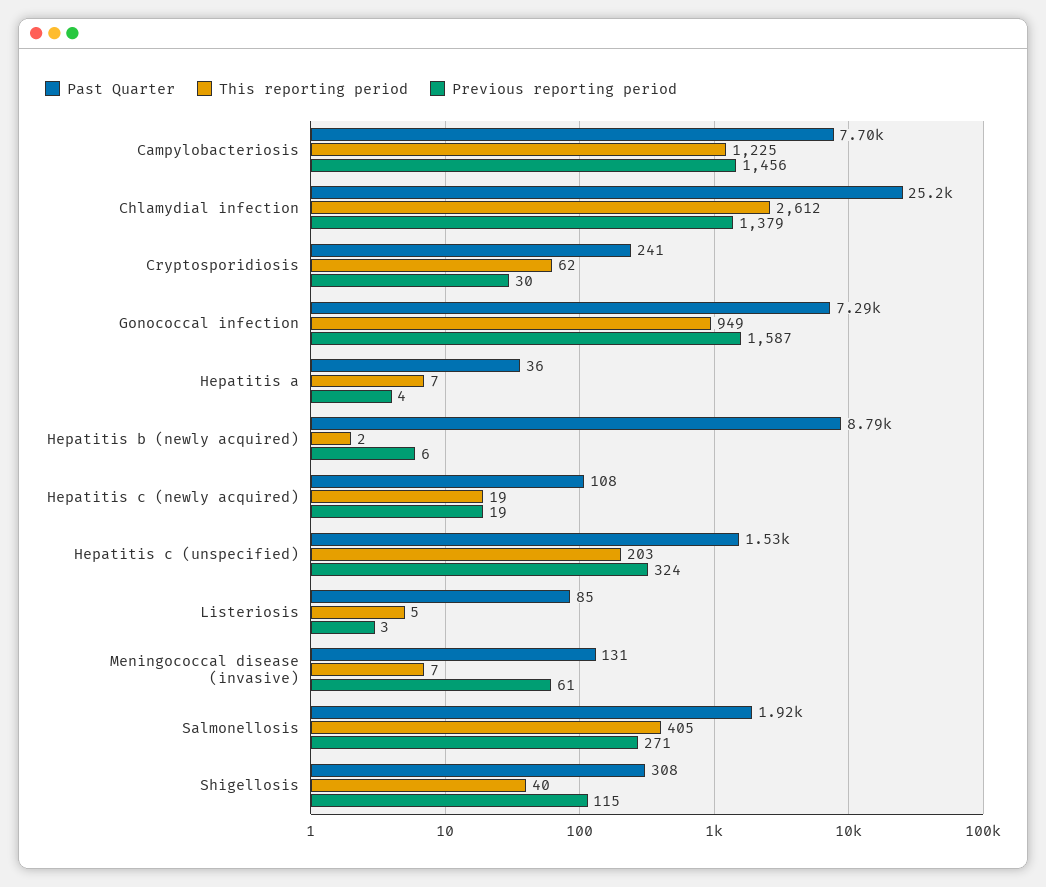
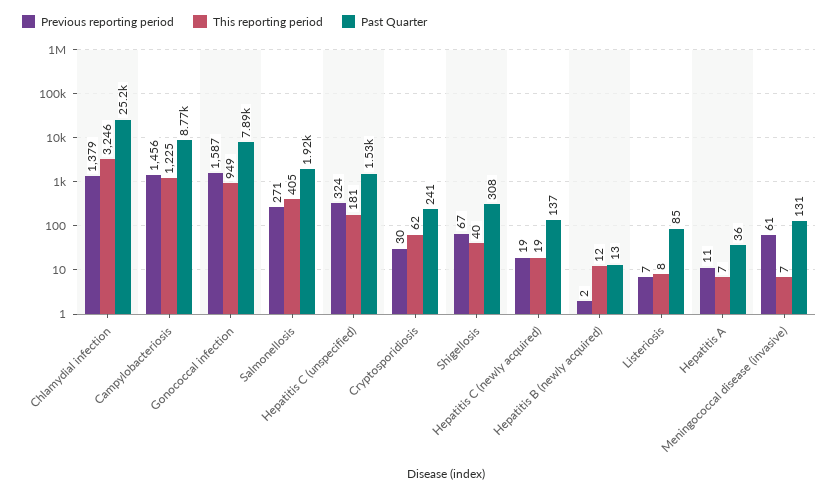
Past Quarter, Campylobacteriosis: 7700 -> 8770
This reporting period, Chlamydial infection: 2612 -> 3246
Past Quarter, Gonococcal infection: 7290 -> 7890
Previous reporting period, Hepatitis a: 4 -> 11
Past Quarter, Hepatitis b (newly acquired): 8790 -> 13
This reporting period, Hepatitis b (newly acquired): 2 -> 12
Previous reporting period, Hepatitis b (newly acquired): 6 -> 2
Past Quarter, Hepatitis c (newly acquired): 108 -> 137
This reporting period, Hepatitis c (unspecified): 203 -> 181
This reporting period, Listeriosis: 5 -> 8
Previous reporting period, Listeriosis: 3 -> 7
Previous reporting period, Shigellosis: 115 -> 67

